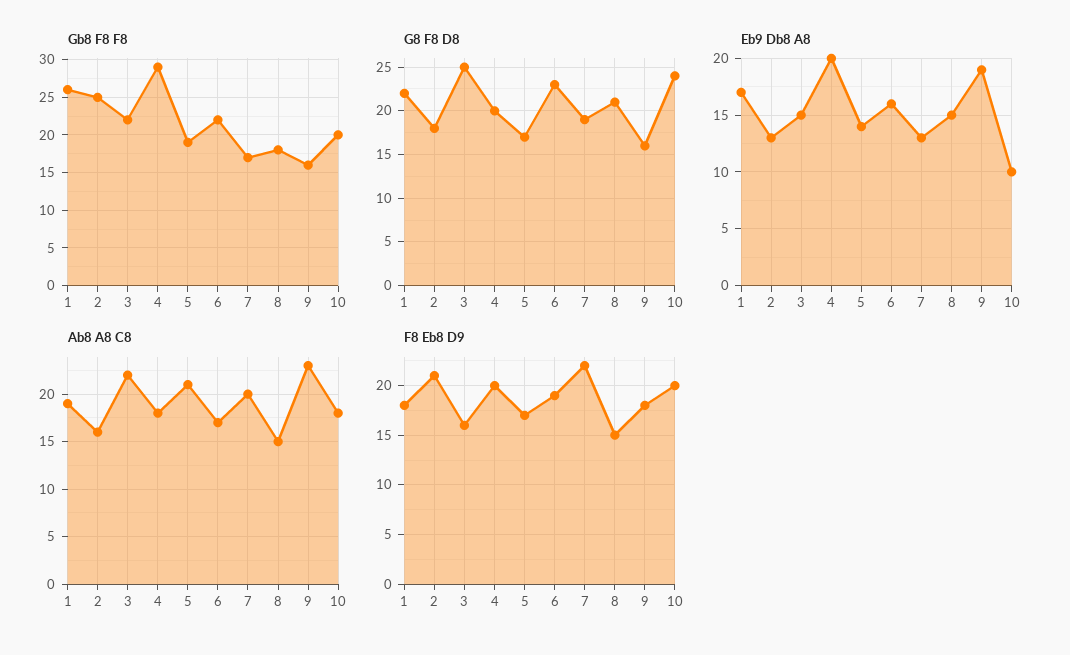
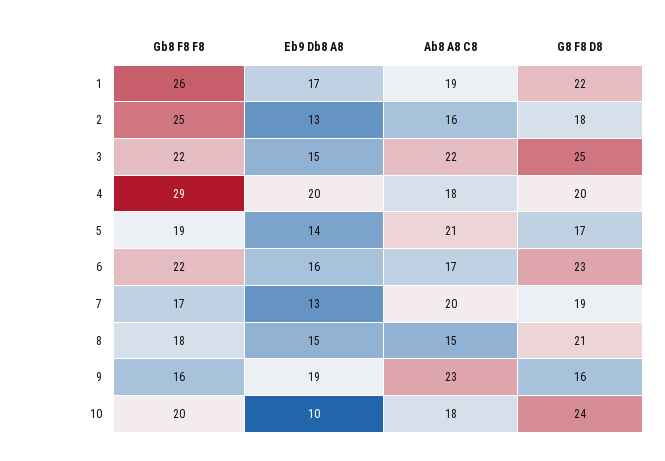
F8 Eb8 D9, 1: 18 -> none
F8 Eb8 D9, 2: 21 -> none
F8 Eb8 D9, 3: 16 -> none
F8 Eb8 D9, 4: 20 -> none
F8 Eb8 D9, 5: 17 -> none
F8 Eb8 D9, 6: 19 -> none
F8 Eb8 D9, 7: 22 -> none
F8 Eb8 D9, 8: 15 -> none
F8 Eb8 D9, 9: 18 -> none
F8 Eb8 D9, 10: 20 -> none

